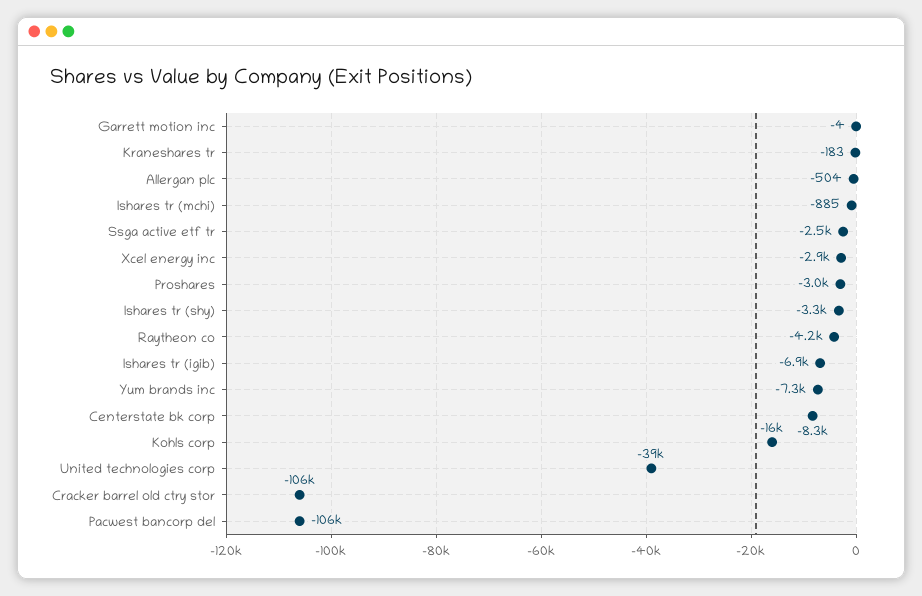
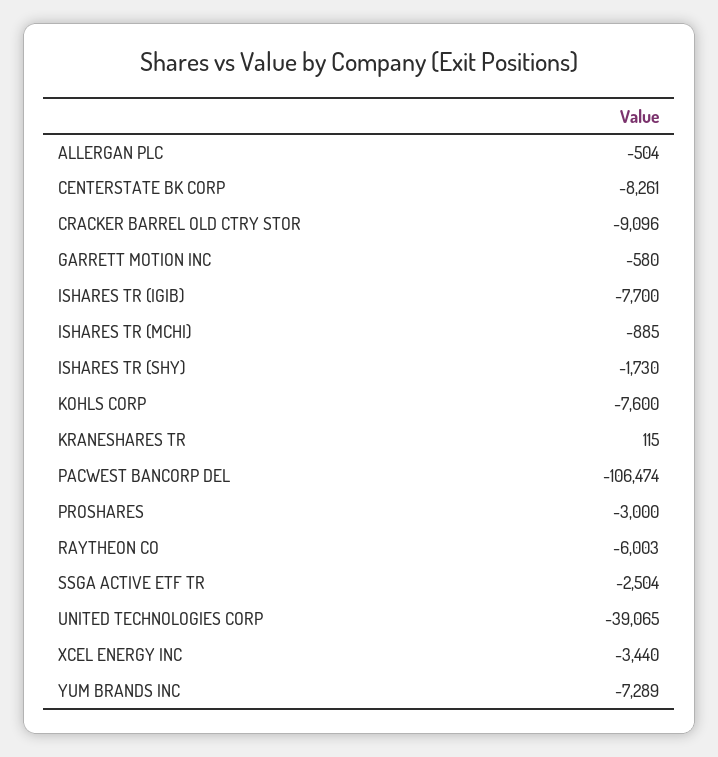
Garrett motion inc: -4 -> -580
Kraneshares tr: -183 -> 115
Xcel energy inc: -2900 -> -3440
Ishares tr (shy): -3300 -> -1730
Raytheon co: -4200 -> -6003
Ishares tr (igib): -6900 -> -7700
Kohls corp: -16000 -> -7600
Cracker barrel old ctry stor: -106000 -> -9096

